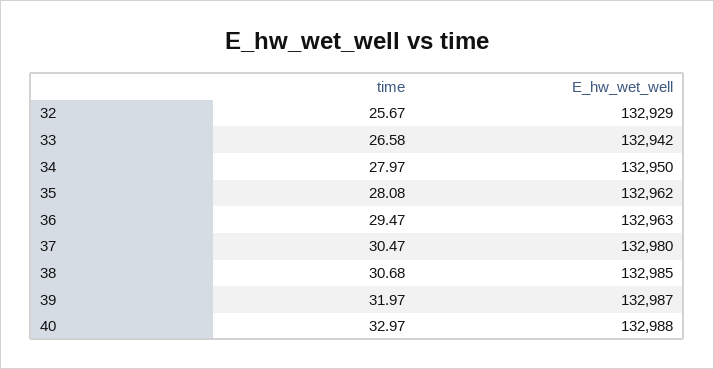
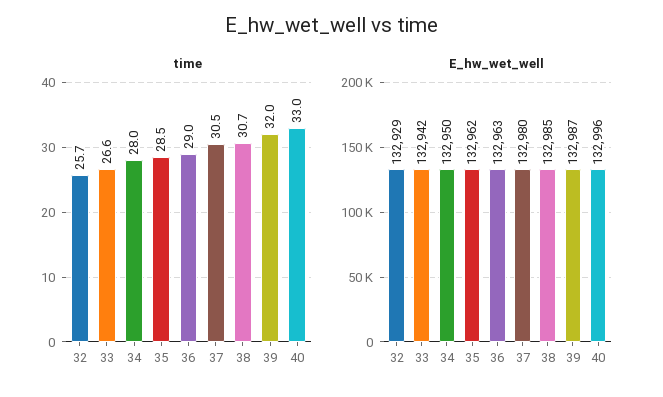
time, 35: 28.08 -> 28.5
time, 36: 29.47 -> 29
E_hw_wet_well, 40: 132988 -> 132996

